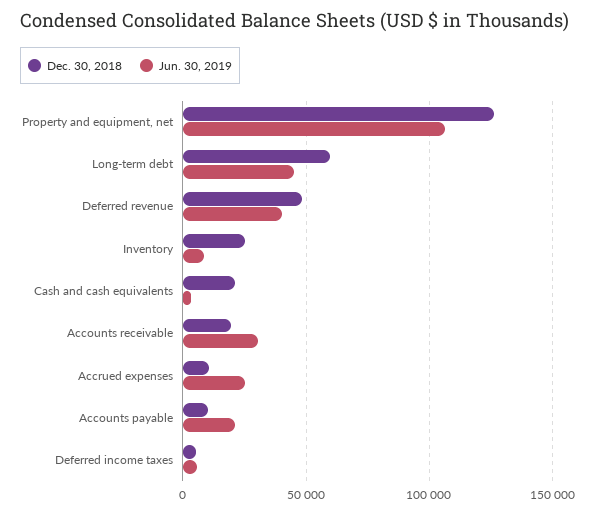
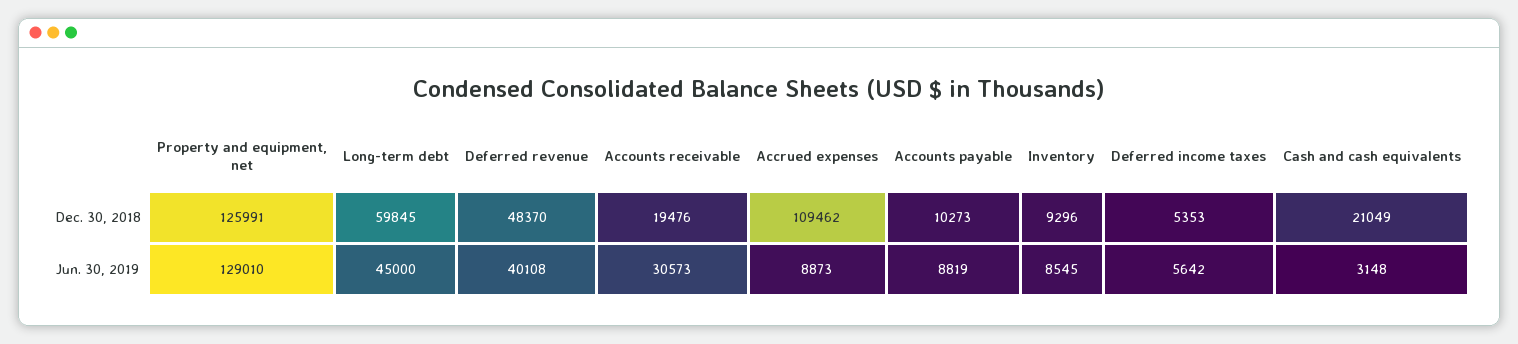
Jun. 30, 2019, Property and equipment, net: 105000 -> 129010
Dec. 30, 2018, Inventory: 25000 -> 9296
Dec. 30, 2018, Accrued expenses: 10000 -> 109462
Jun. 30, 2019, Accrued expenses: 25000 -> 8873
Jun. 30, 2019, Accounts payable: 20000 -> 8819

